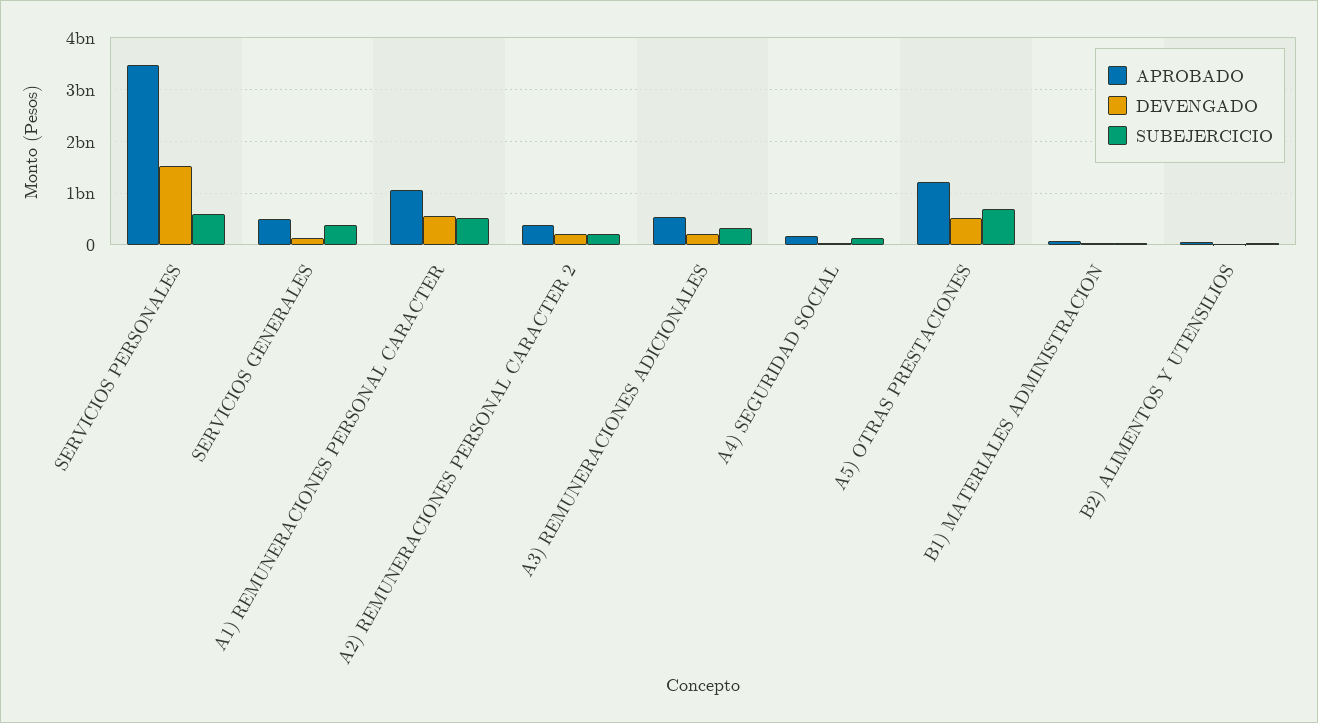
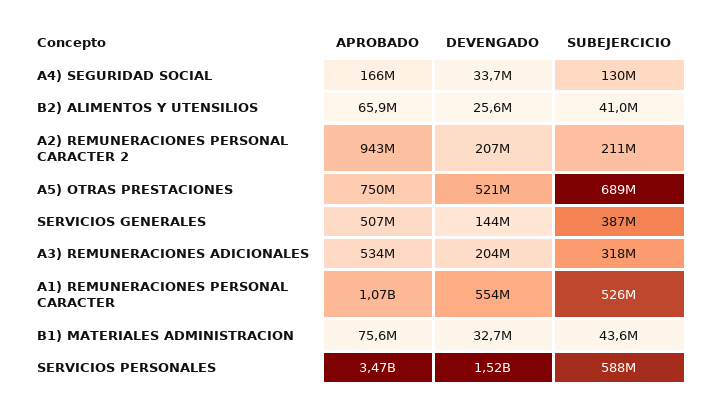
APROBADO, A2) REMUNERACIONES PERSONAL CARACTER 2: 400000000 -> 943000000
APROBADO, A5) OTRAS PRESTACIONES: 1200000000 -> 750000000

